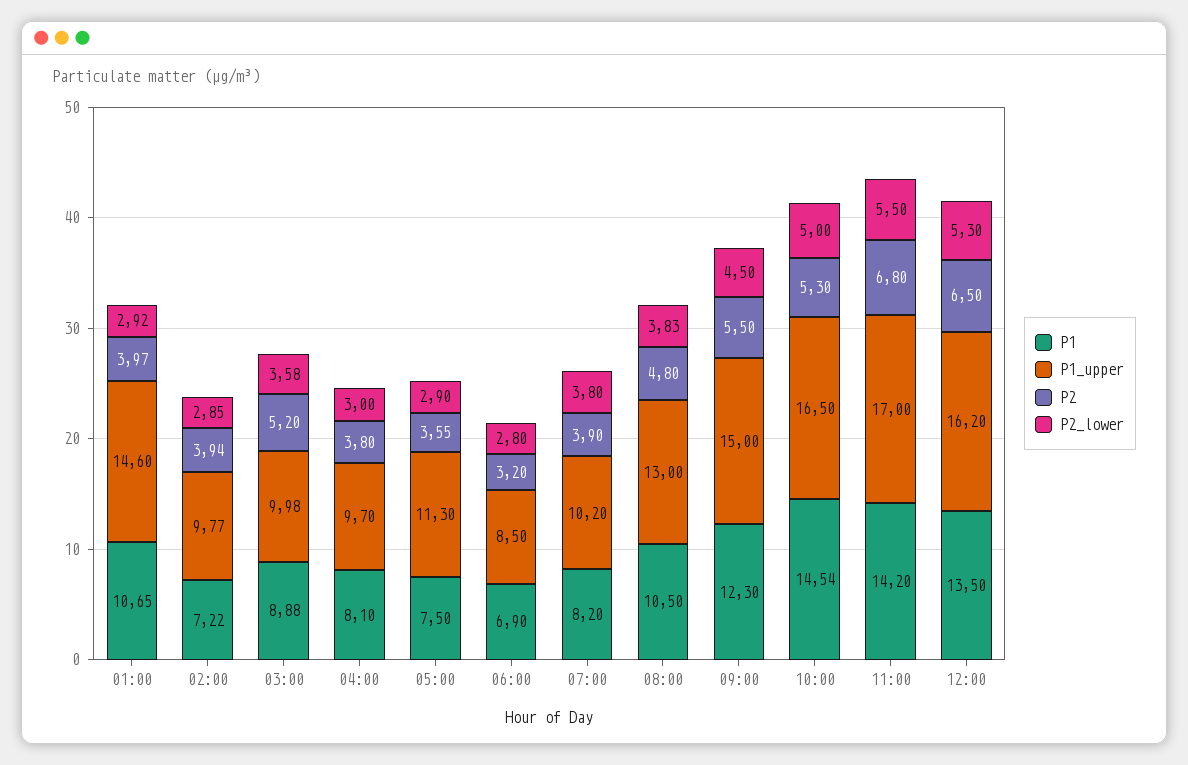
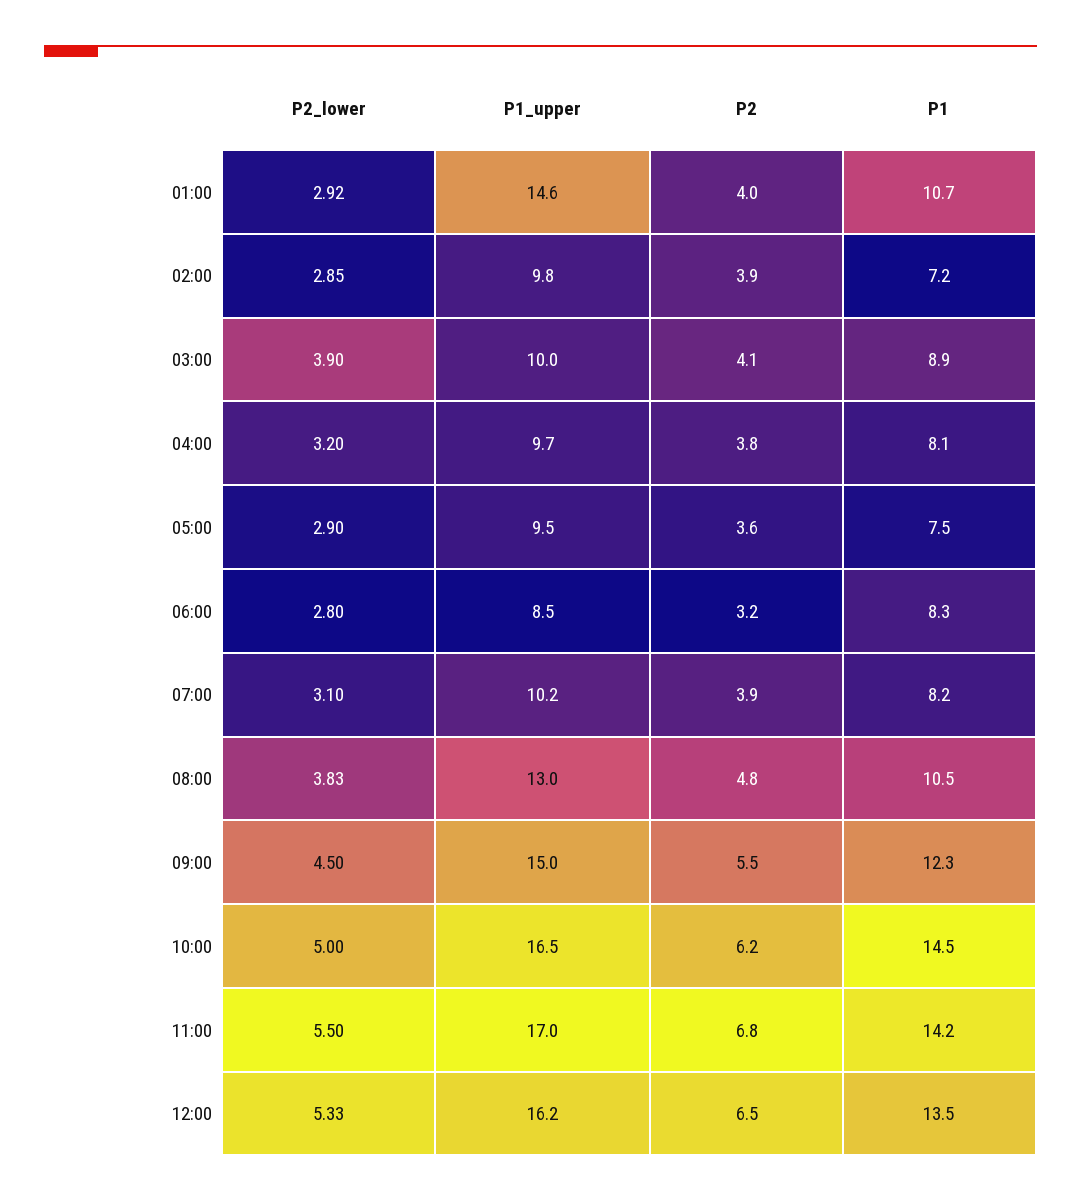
P2, 03:00: 5.2 -> 4.1
P2_lower, 03:00: 3.58 -> 3.9
P2_lower, 04:00: 3 -> 3.2
P1_upper, 05:00: 11.3 -> 9.5
P1, 06:00: 6.9 -> 8.3
P2_lower, 07:00: 3.8 -> 3.1
P2, 10:00: 5.3 -> 6.2
P2_lower, 12:00: 5.3 -> 5.33

